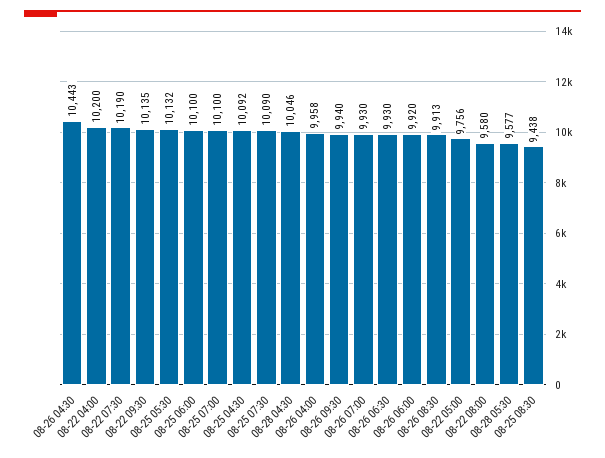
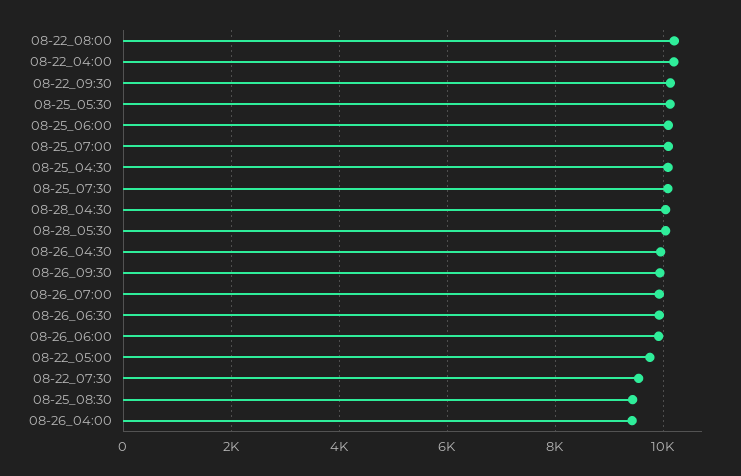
08-26 04:30: 10443 -> 10000
08-22 07:30: 10190 -> 9600
08-26 04:00: 9958 -> 9400
08-26 08:30: 9913 -> none
08-22 08:00: 9580 -> 10200
08-28 05:30: 9577 -> 10000

